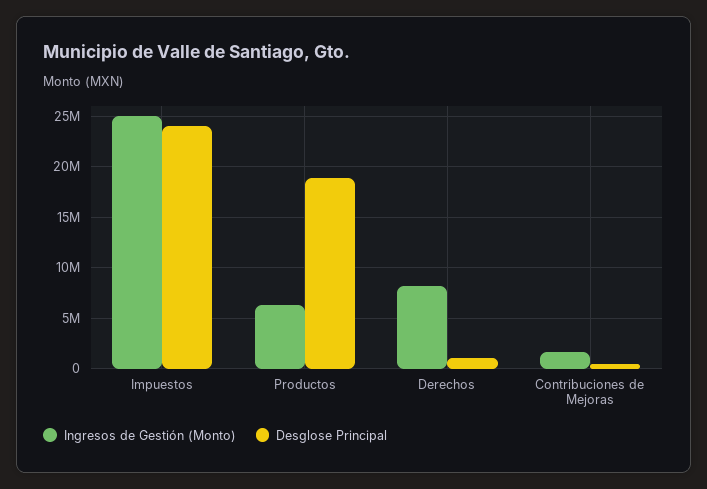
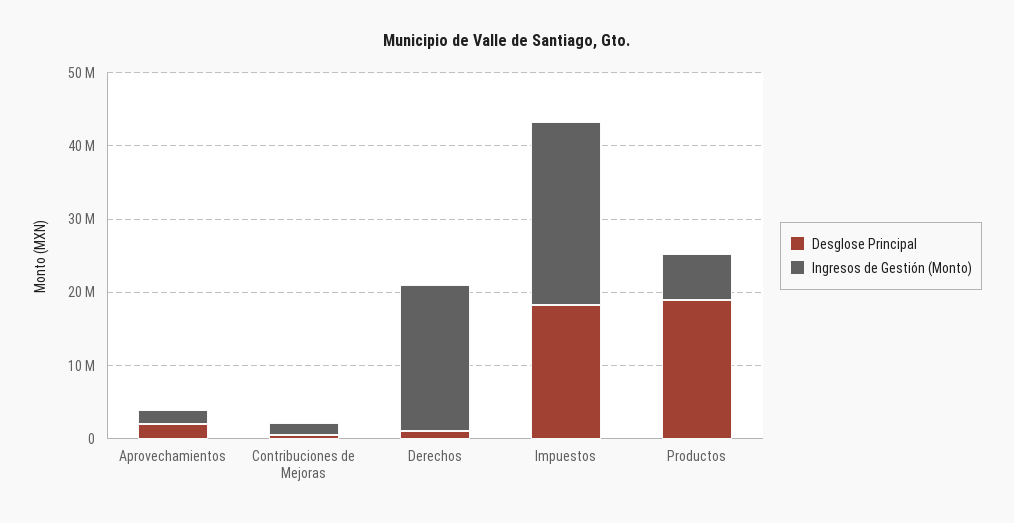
Desglose Principal, Impuestos: 24000000 -> 18000000
Ingresos de Gestión (Monto), Derechos: 8000000 -> 20000000
Desglose Principal, Aprovechamientos: none -> 2000000
Ingresos de Gestión (Monto), Aprovechamientos: none -> 2000000

